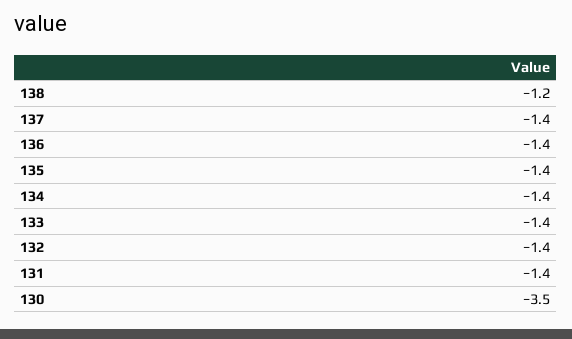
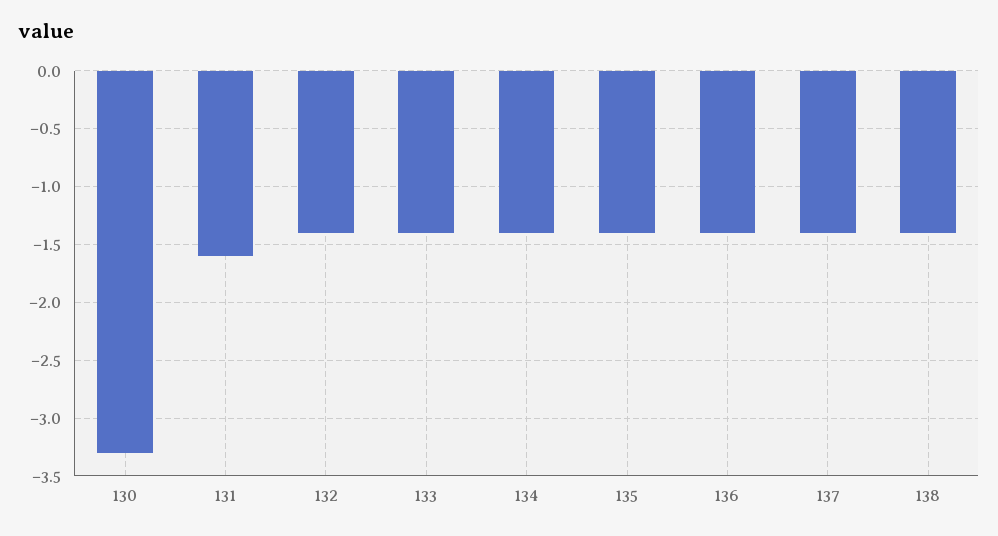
138: -1.2 -> -1.4
131: -1.4 -> -1.6
130: -3.5 -> -3.3

